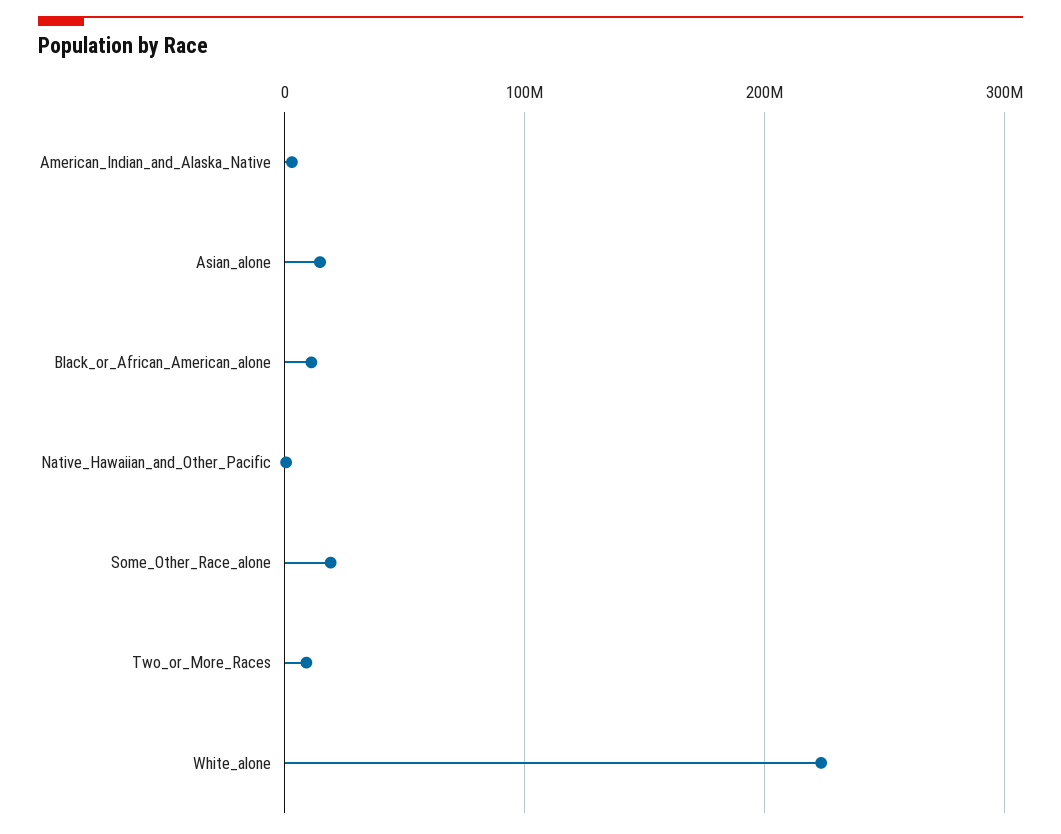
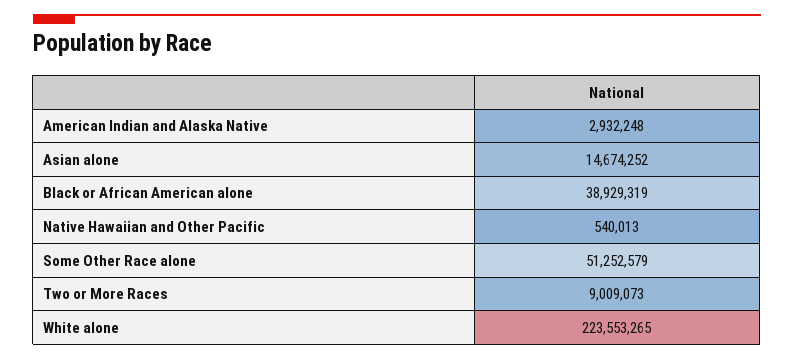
Black_or_African_American_alone: 10000000 -> 38929319
Some_Other_Race_alone: 20000000 -> 51252579

